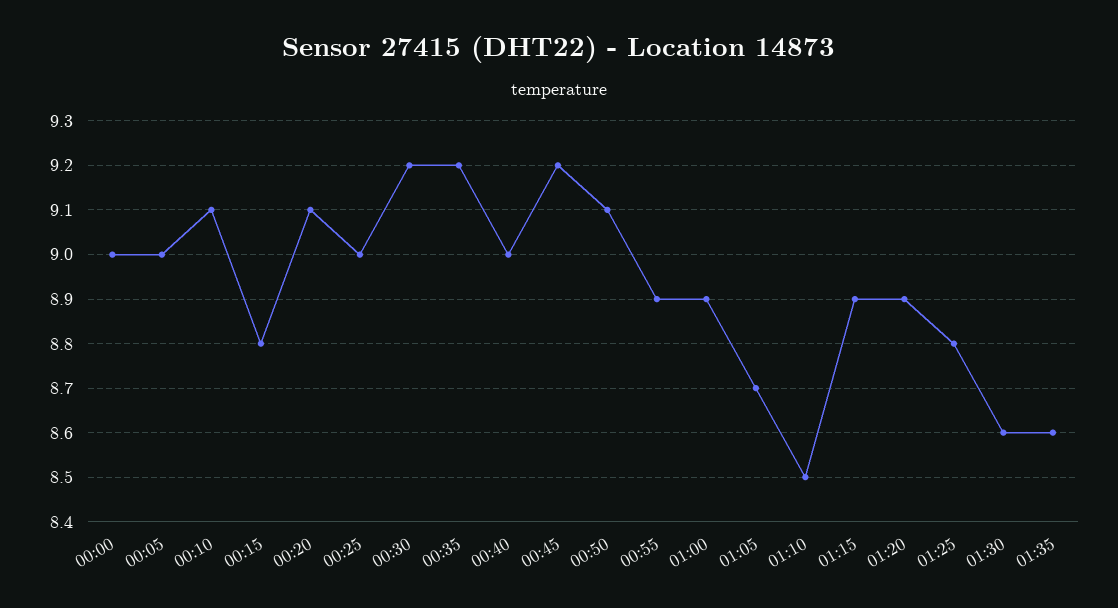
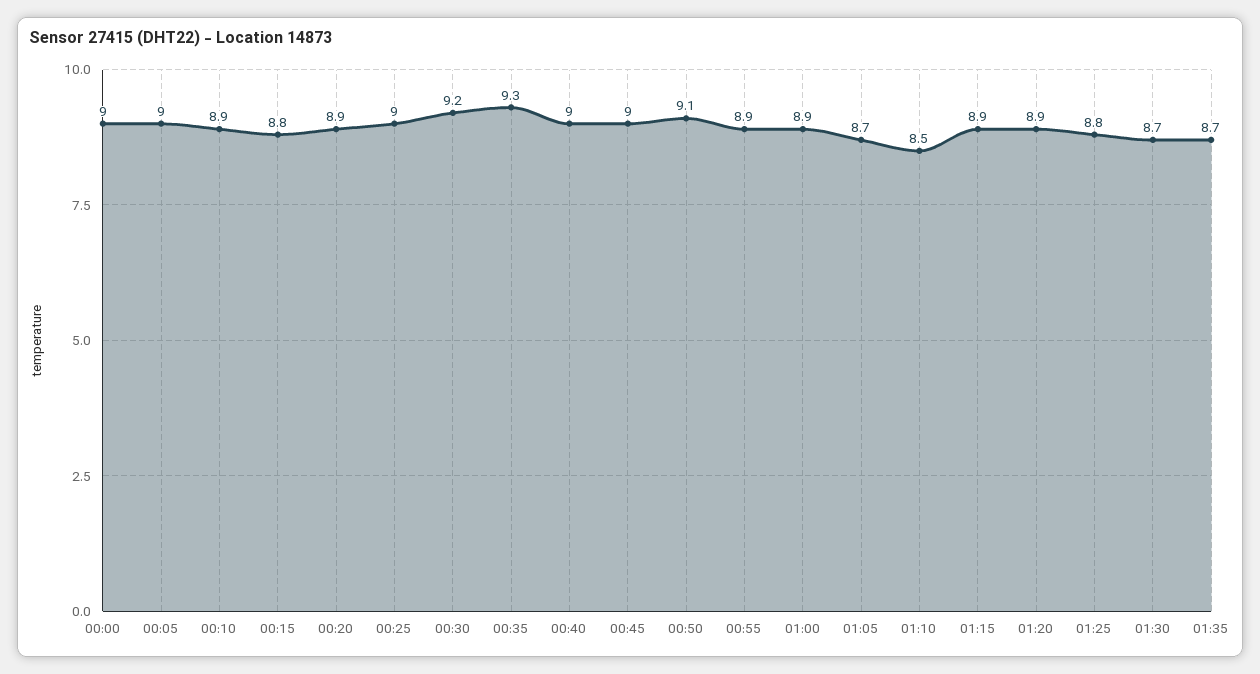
00:10: 9.1 -> 8.9
00:20: 9.1 -> 8.9
00:35: 9.2 -> 9.3
00:45: 9.2 -> 9
01:30: 8.6 -> 8.7
01:35: 8.6 -> 8.7

